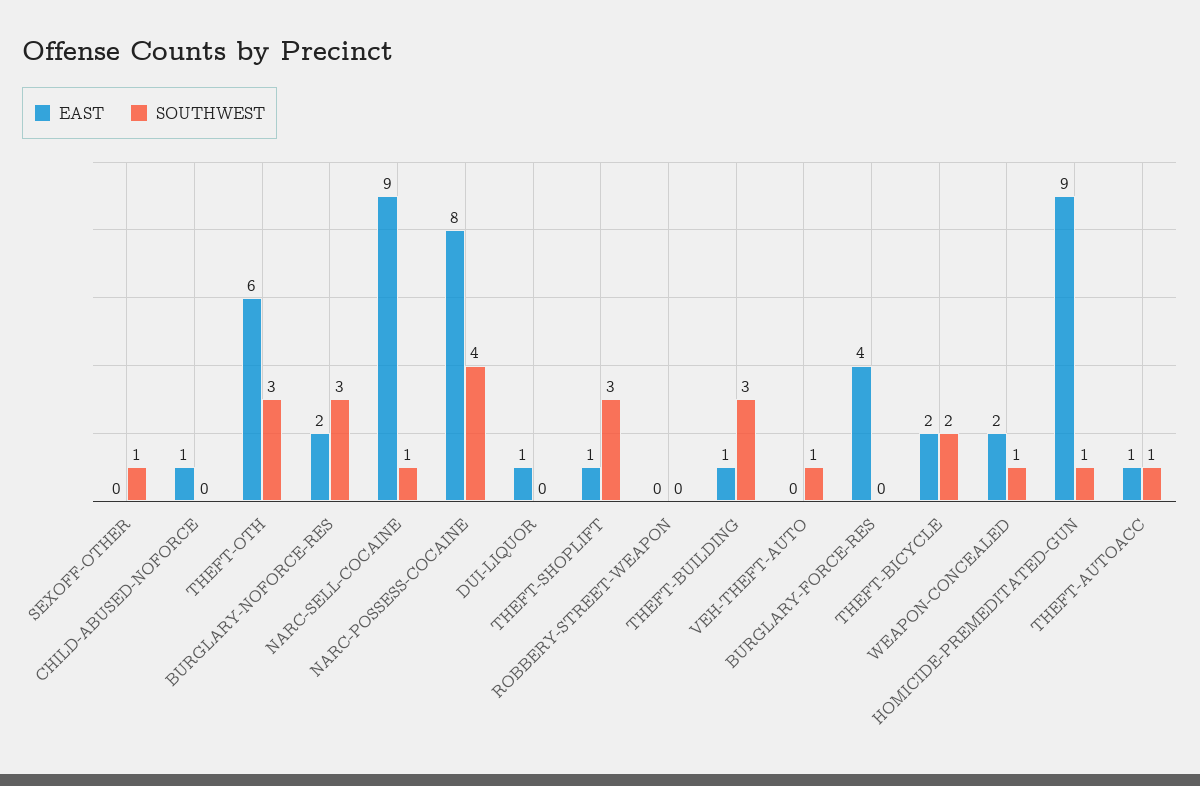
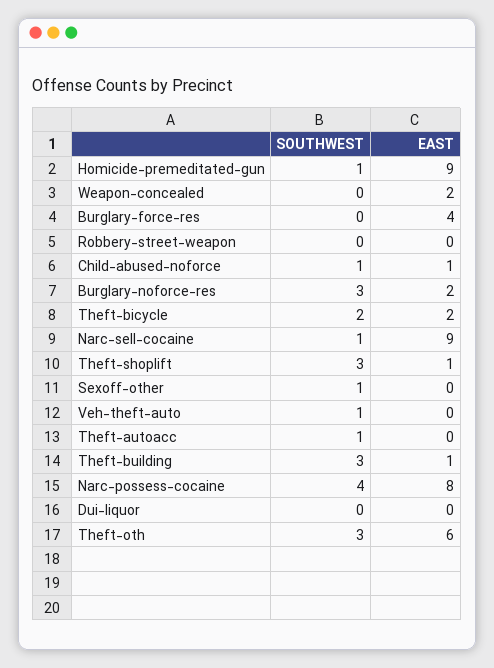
SOUTHWEST, CHILD-ABUSED-NOFORCE: 0 -> 1
EAST, DUI-LIQUOR: 1 -> 0
SOUTHWEST, WEAPON-CONCEALED: 1 -> 0
EAST, THEFT-AUTOACC: 1 -> 0

